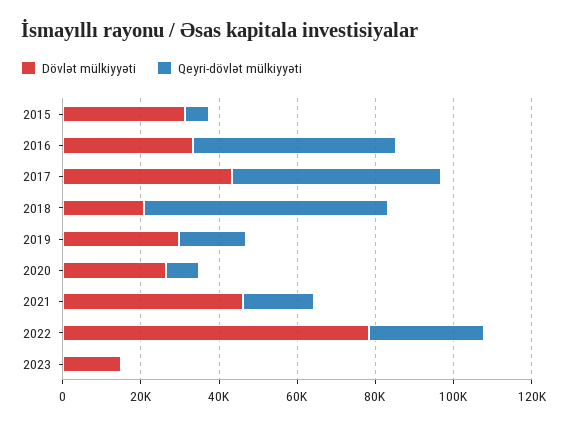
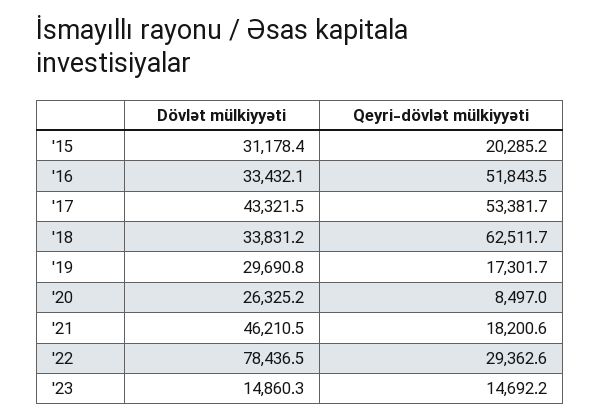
Qeyri-dövlət mülkiyyəti, 2015: 5000 -> 20285.2
Dövlət mülkiyyəti, 2018: 20000 -> 33831.2
Qeyri-dövlət mülkiyyəti, 2023: 0 -> 14692.2

